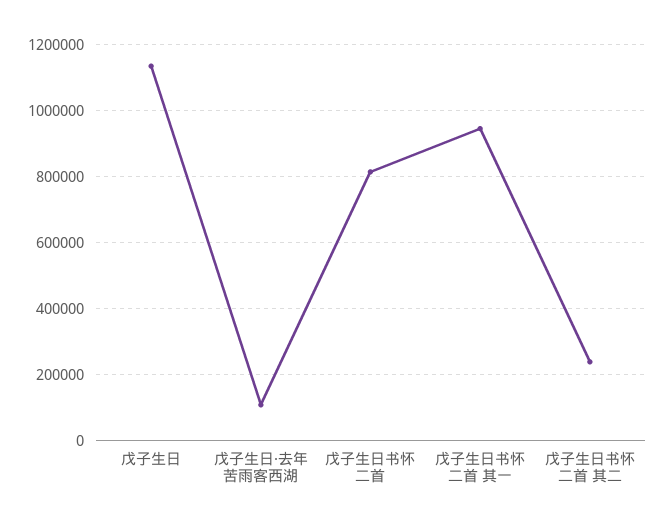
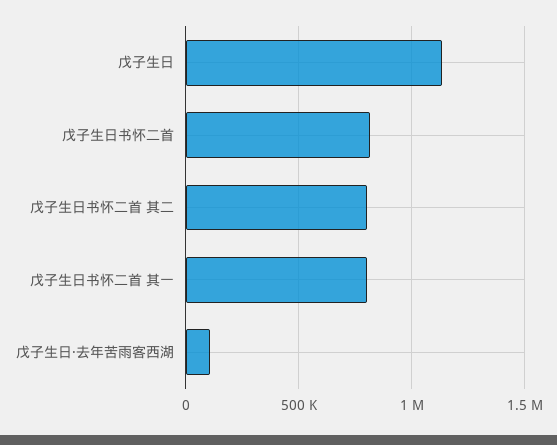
戊子生日书怀二首 其一: 940000 -> 800000
戊子生日书怀二首 其二: 240000 -> 800000

